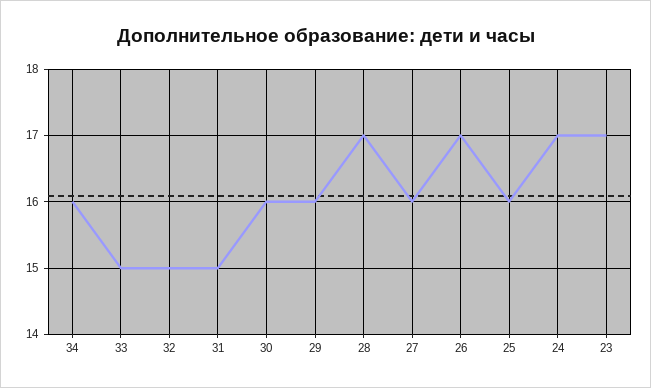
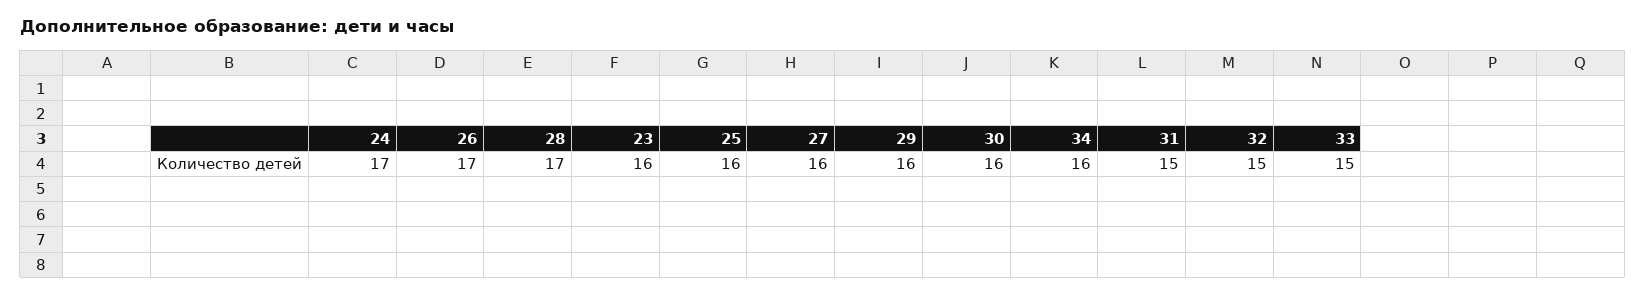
23: 17 -> 16

